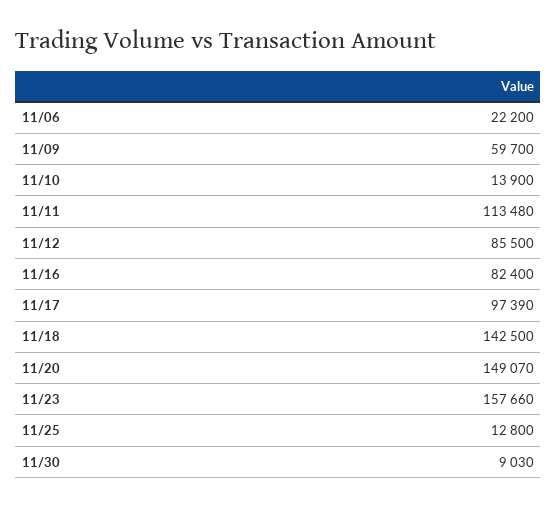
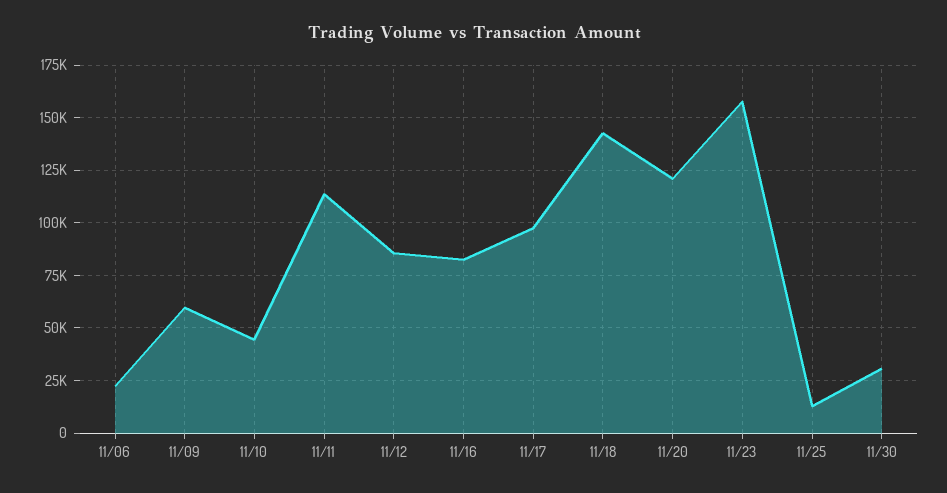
11/10: 13900 -> 45000
11/20: 149070 -> 120000
11/30: 9030 -> 30000

